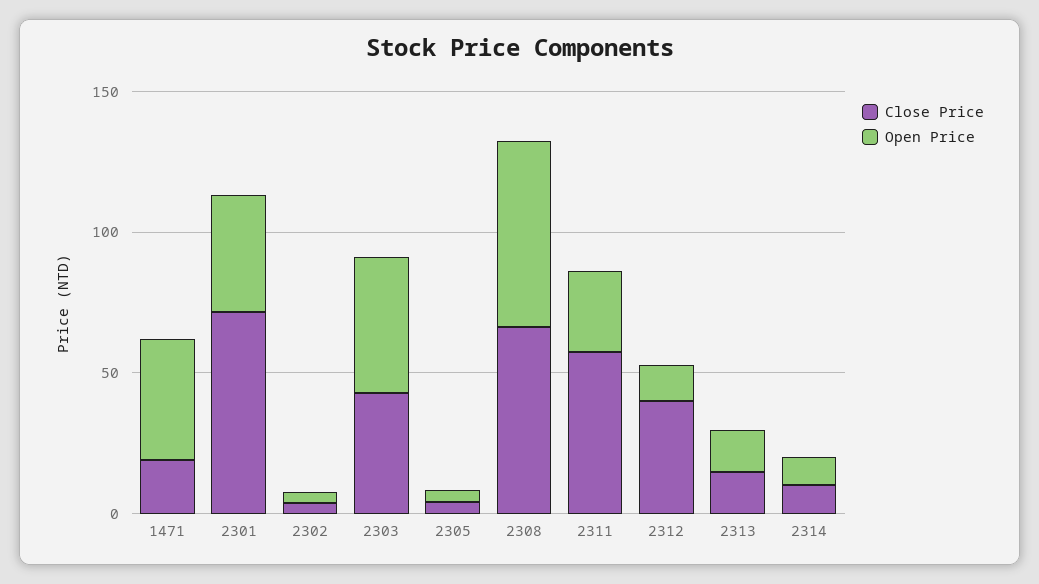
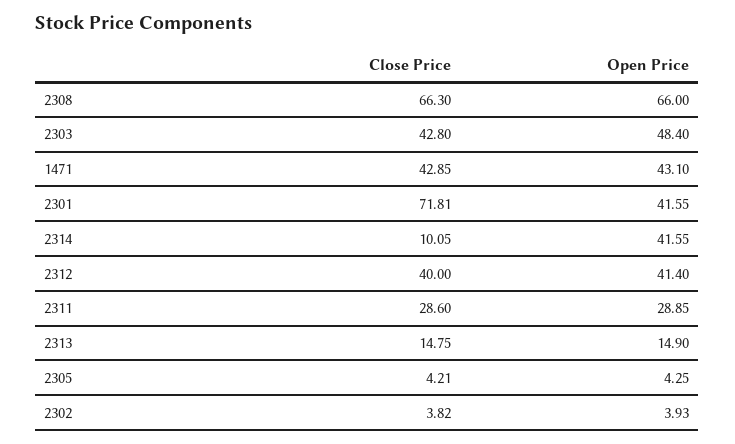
Close Price, 1471: 20 -> 42.85
Close Price, 2311: 60 -> 28.6
Open Price, 2312: 10 -> 41.4
Open Price, 2314: 10 -> 41.55

